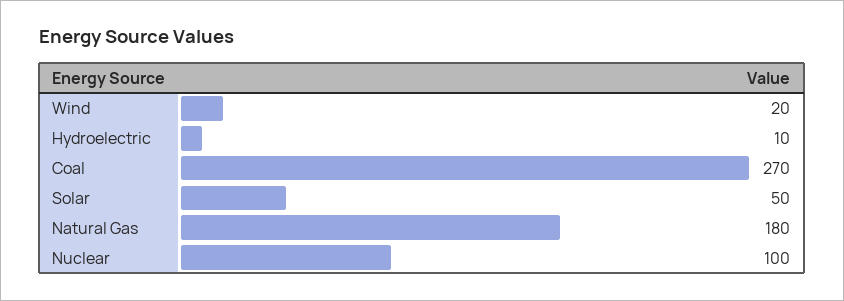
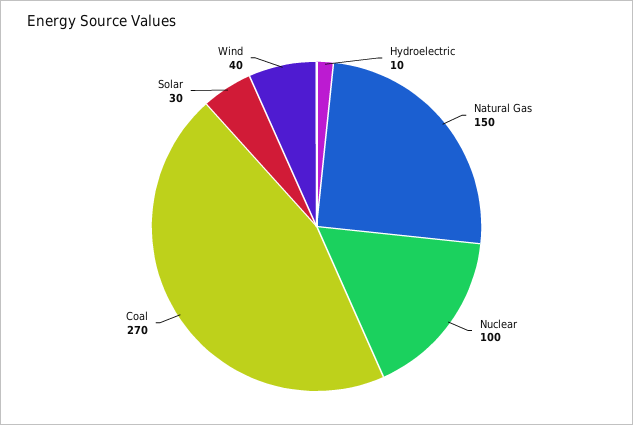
Wind: 20 -> 40
Solar: 50 -> 30
Natural Gas: 180 -> 150

